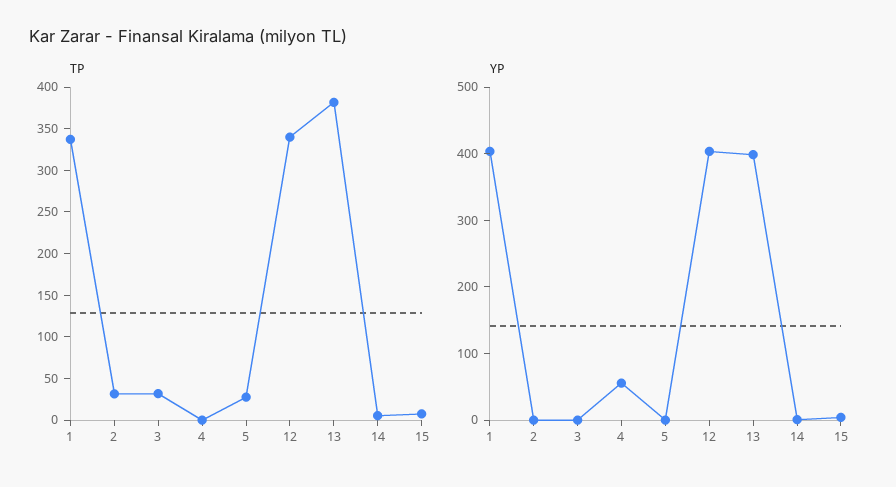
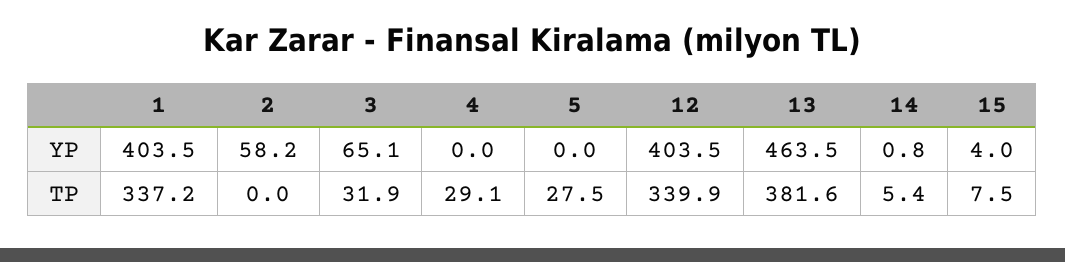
TP, 2: 30 -> 0
TP, 4: 0 -> 29.1
YP, 2: 0 -> 58.2
YP, 3: 0 -> 65.1
YP, 4: 60 -> 0
YP, 13: 400 -> 463.5

